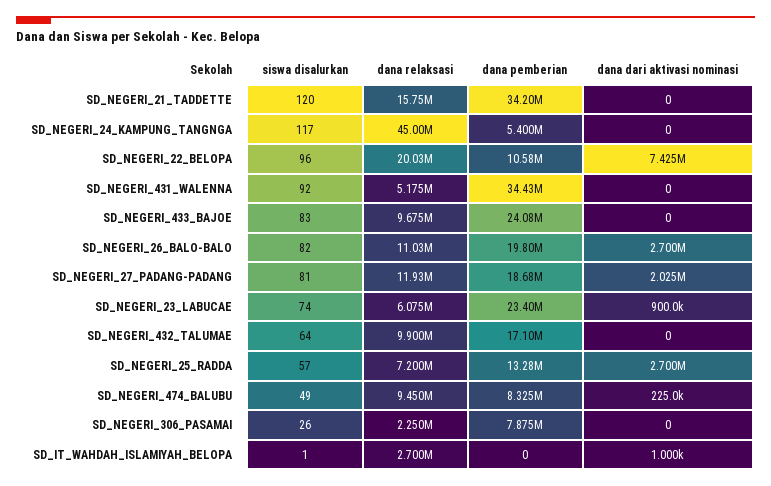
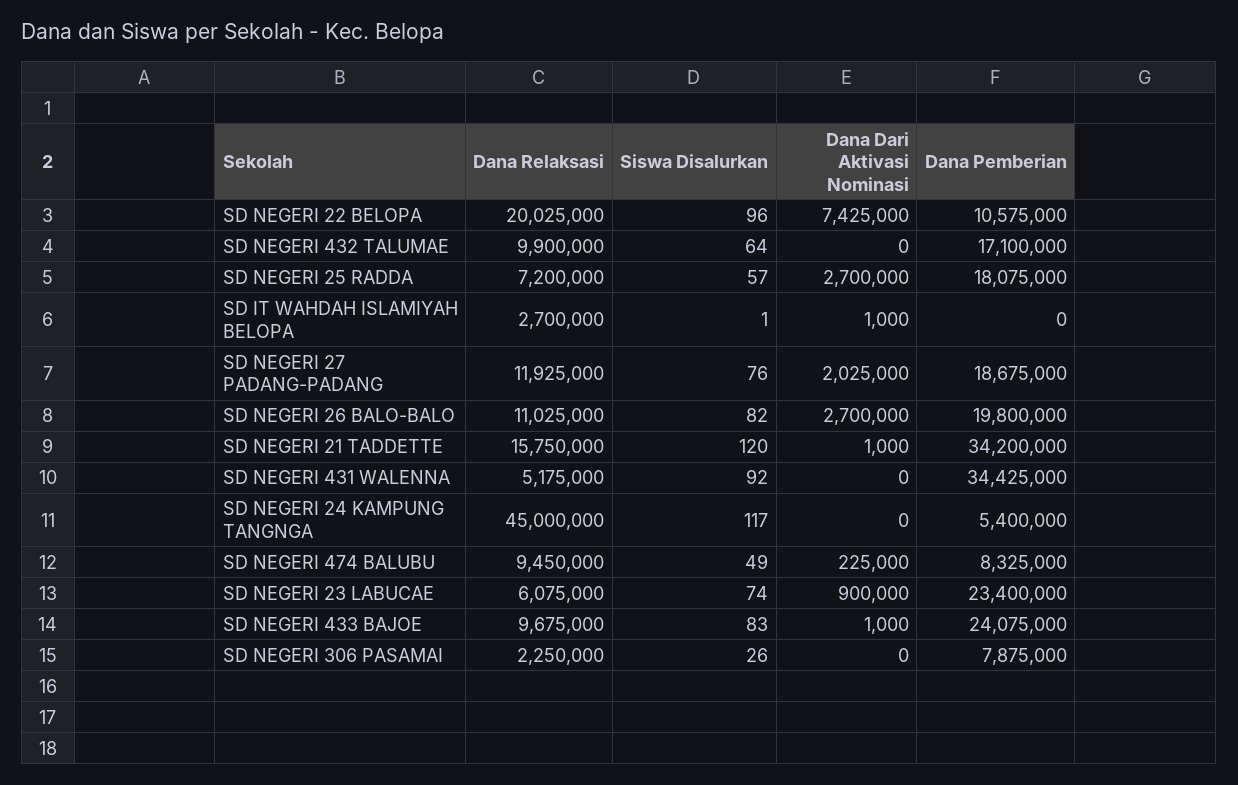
dana dari aktivasi nominasi, SD_NEGERI_21_TADDETTE: 0 -> 1000
dana dari aktivasi nominasi, SD_NEGERI_433_BAJOE: 0 -> 1000
siswa disalurkan, SD_NEGERI_27_PADANG-PADANG: 81 -> 76
dana pemberian, SD_NEGERI_25_RADDA: 13280000 -> 18075000

